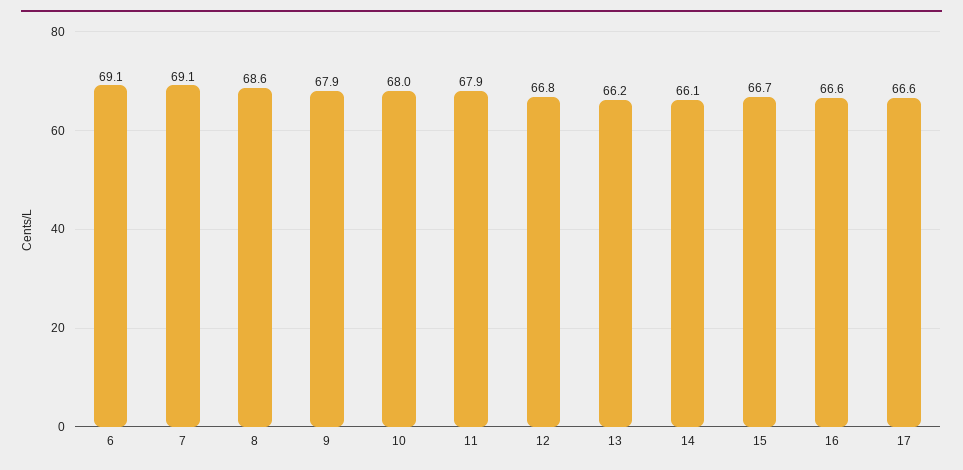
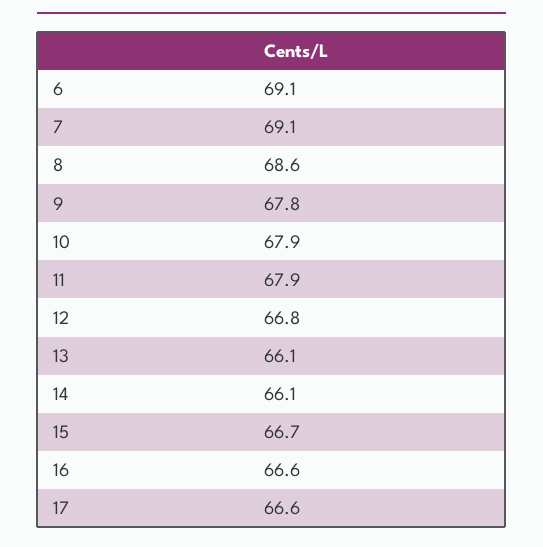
9: 67.9 -> 67.8
10: 68 -> 67.9
13: 66.2 -> 66.1

